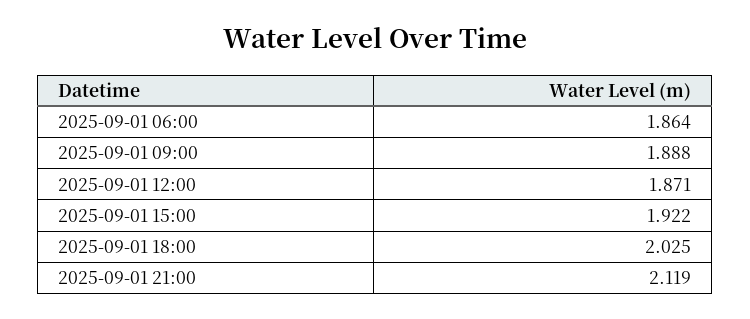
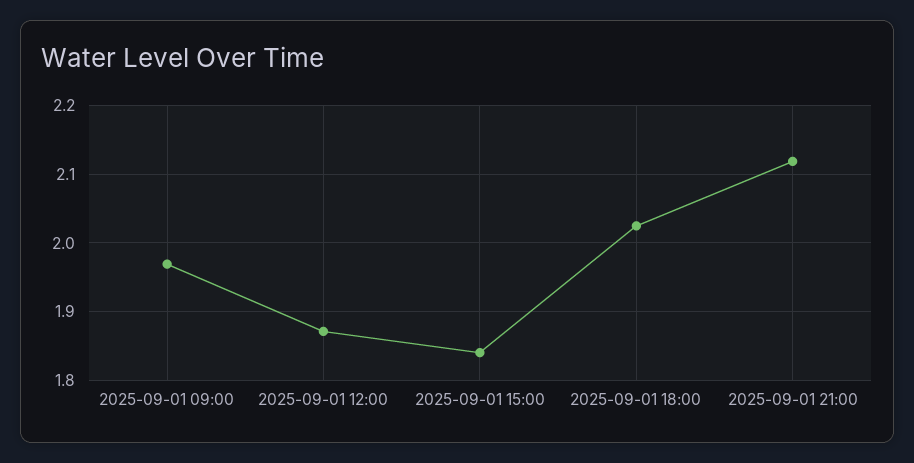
2025-09-01 06:00: 1.864 -> none
2025-09-01 09:00: 1.888 -> 1.97
2025-09-01 15:00: 1.922 -> 1.84

